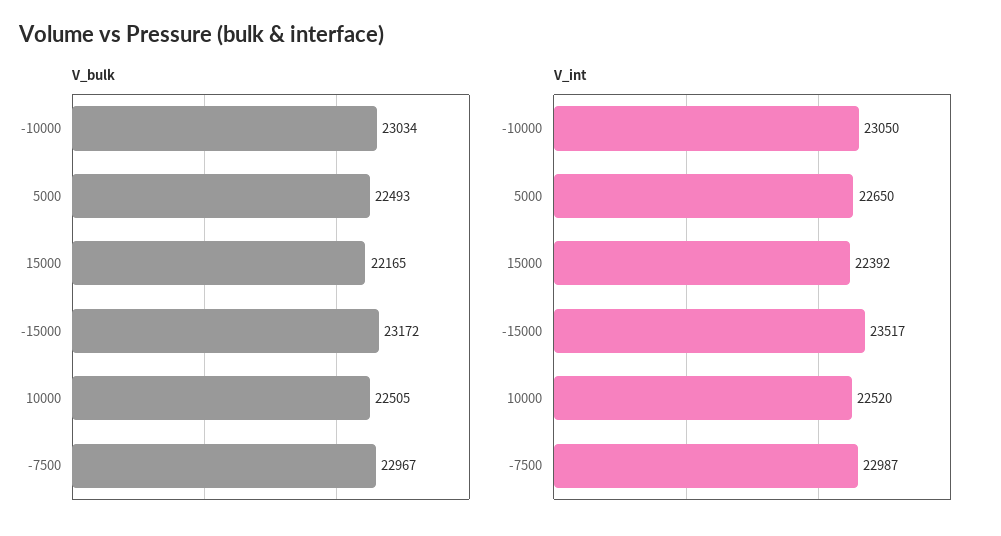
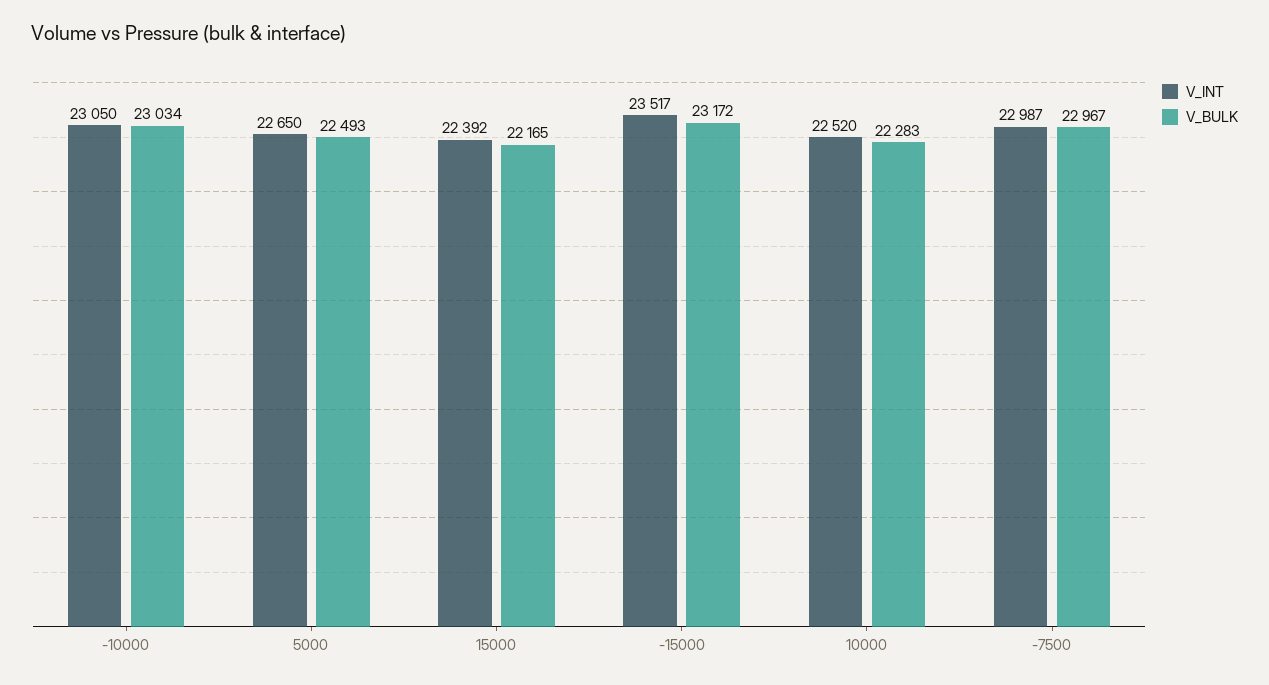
V_bulk, 10000: 22505 -> 22283

